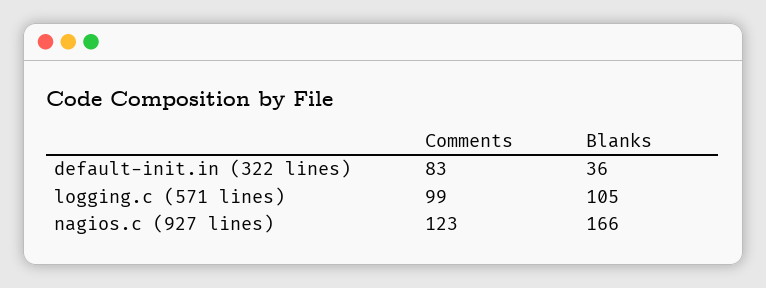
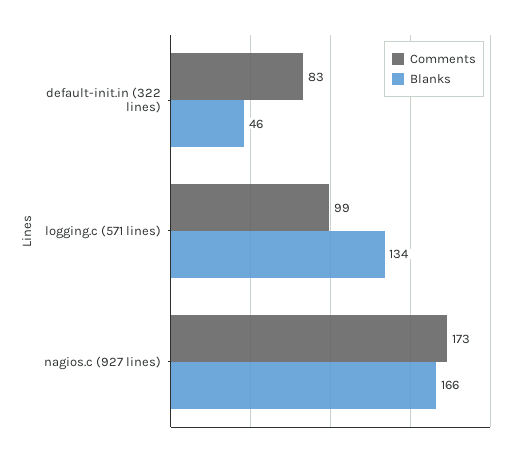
Blanks, default-init.in (322 lines): 36 -> 46
Blanks, logging.c (571 lines): 105 -> 134
Comments, nagios.c (927 lines): 123 -> 173

